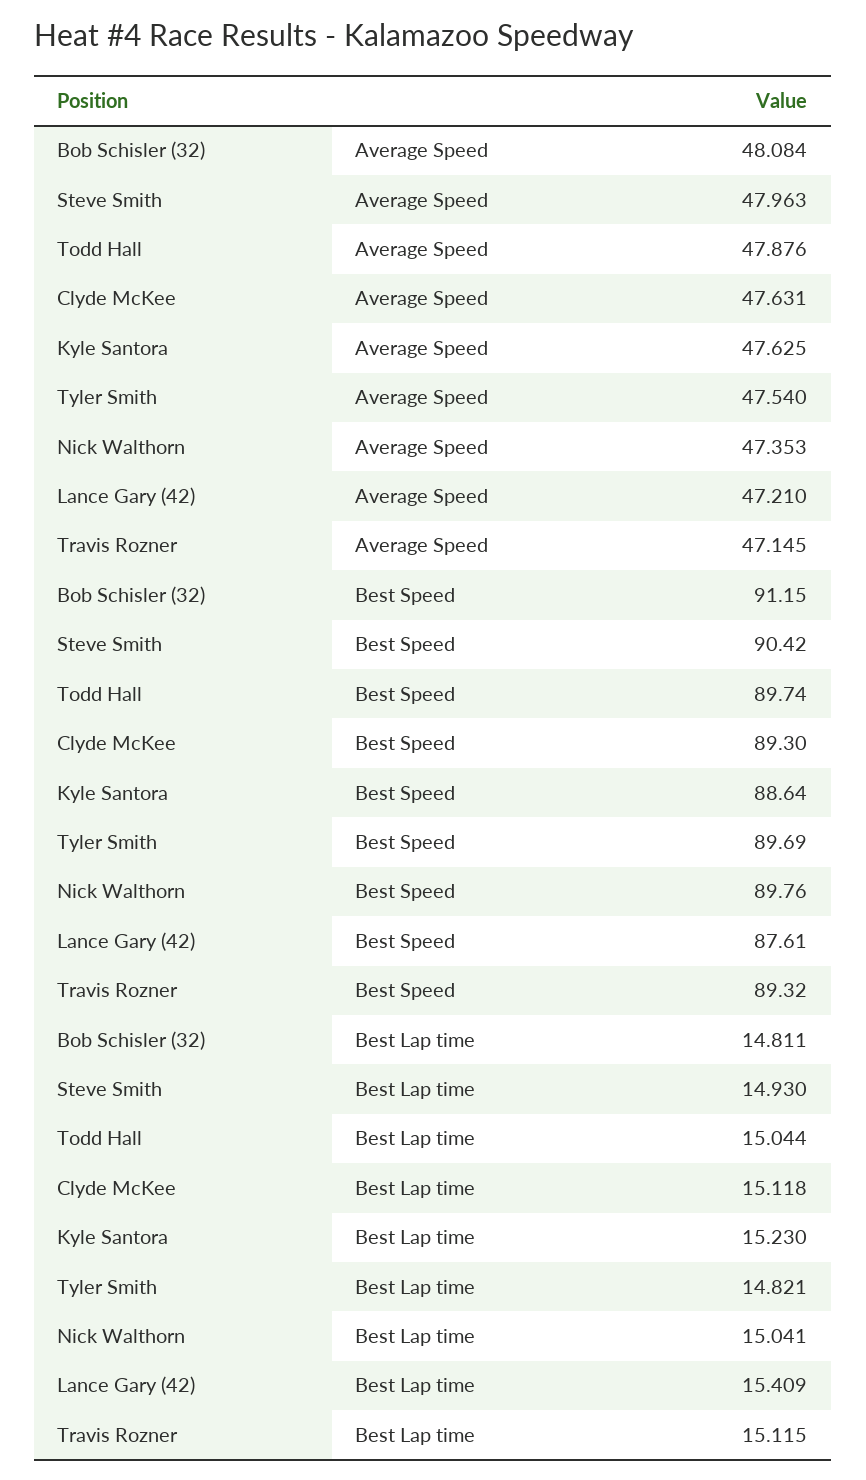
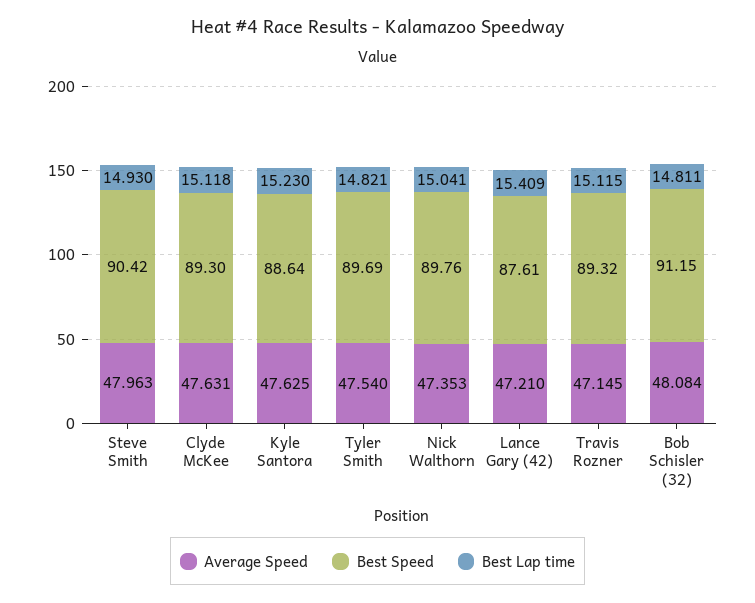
Average Speed, Todd Hall: 47.876 -> none
Best Speed, Todd Hall: 89.74 -> none
Best Lap time, Todd Hall: 15.044 -> none

